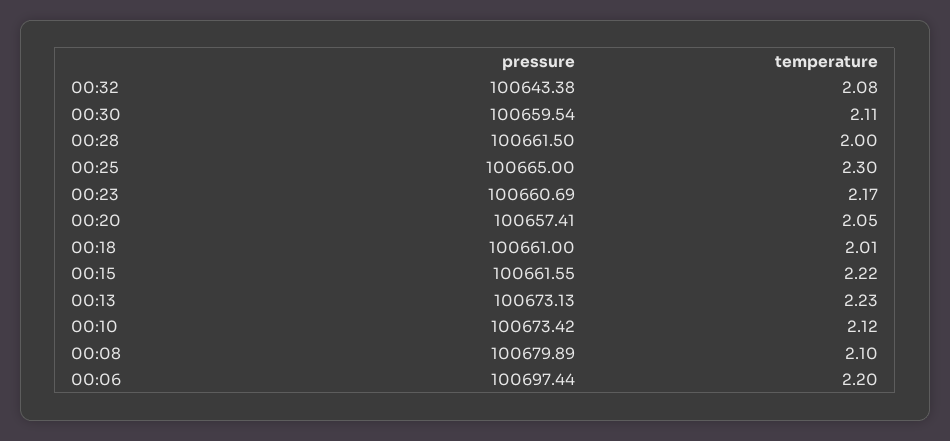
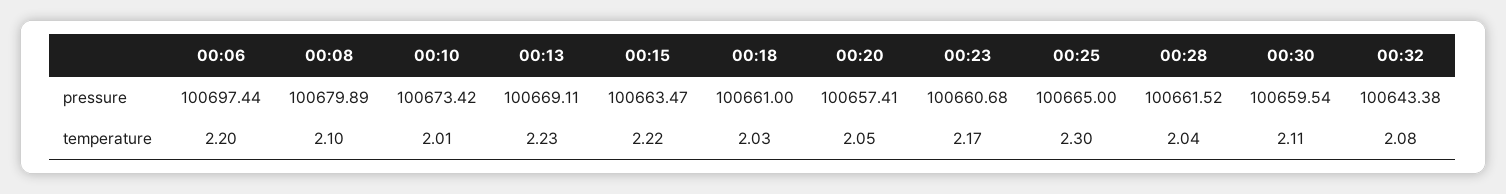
pressure, 00:28: 100661.5 -> 100661.52
temperature, 00:28: 2 -> 2.04
pressure, 00:23: 100660.69 -> 100660.68
temperature, 00:18: 2.01 -> 2.03
pressure, 00:15: 100661.55 -> 100663.47
pressure, 00:13: 100673.13 -> 100669.11
temperature, 00:10: 2.12 -> 2.01

